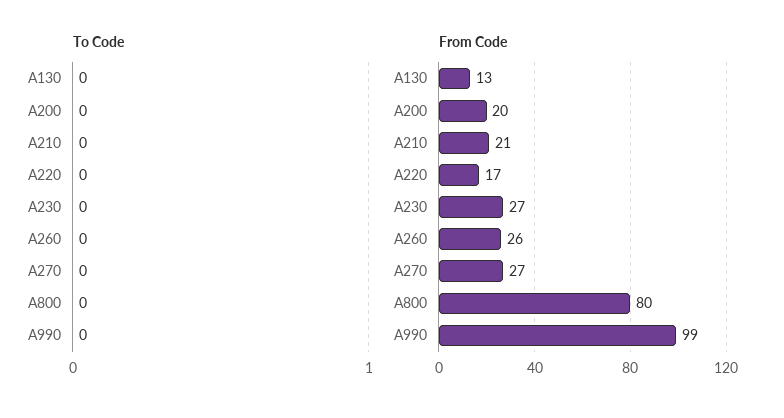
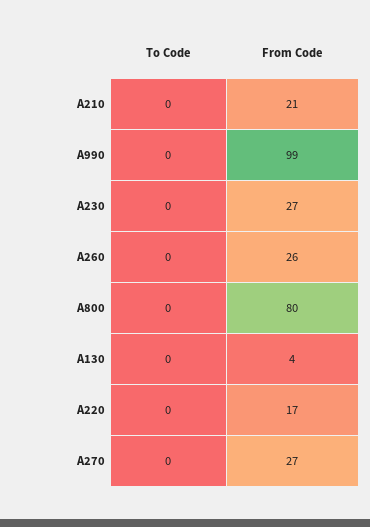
To Code, A200: 0 -> none
From Code, A130: 13 -> 4
From Code, A200: 20 -> none

